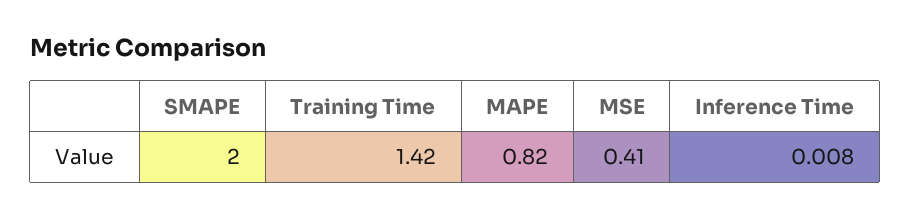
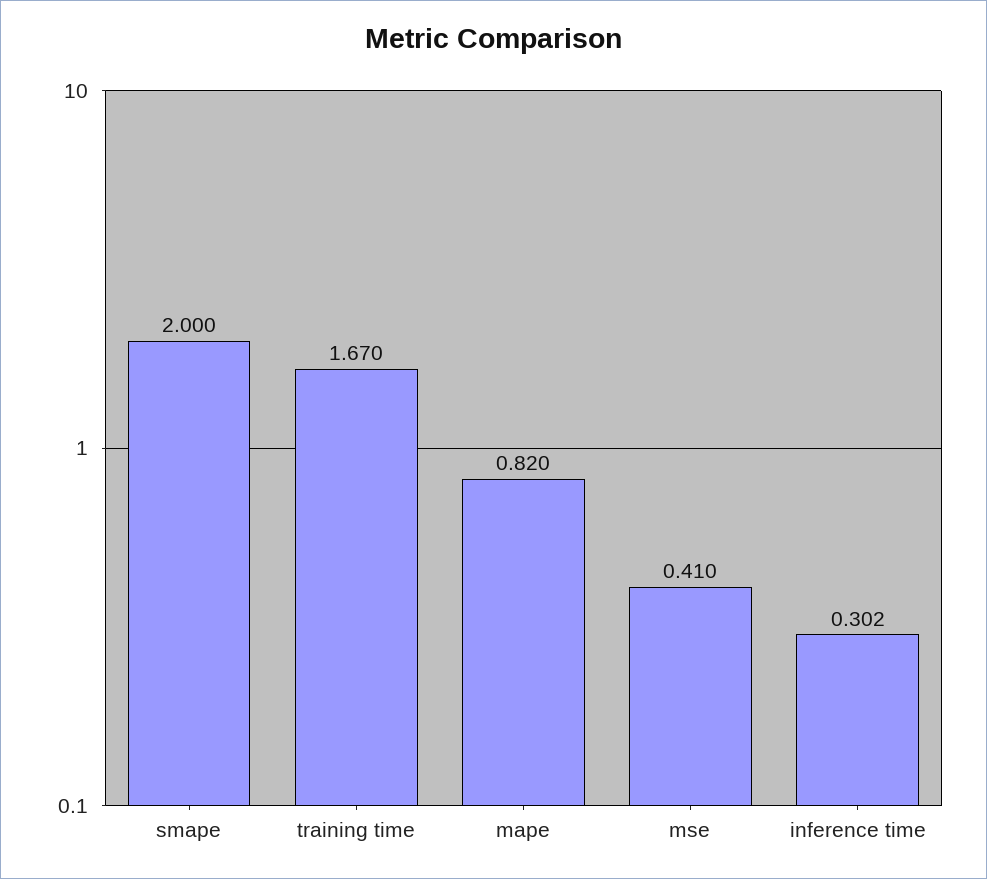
Training Time: 1.42 -> 1.67
Inference Time: 0.008 -> 0.302

